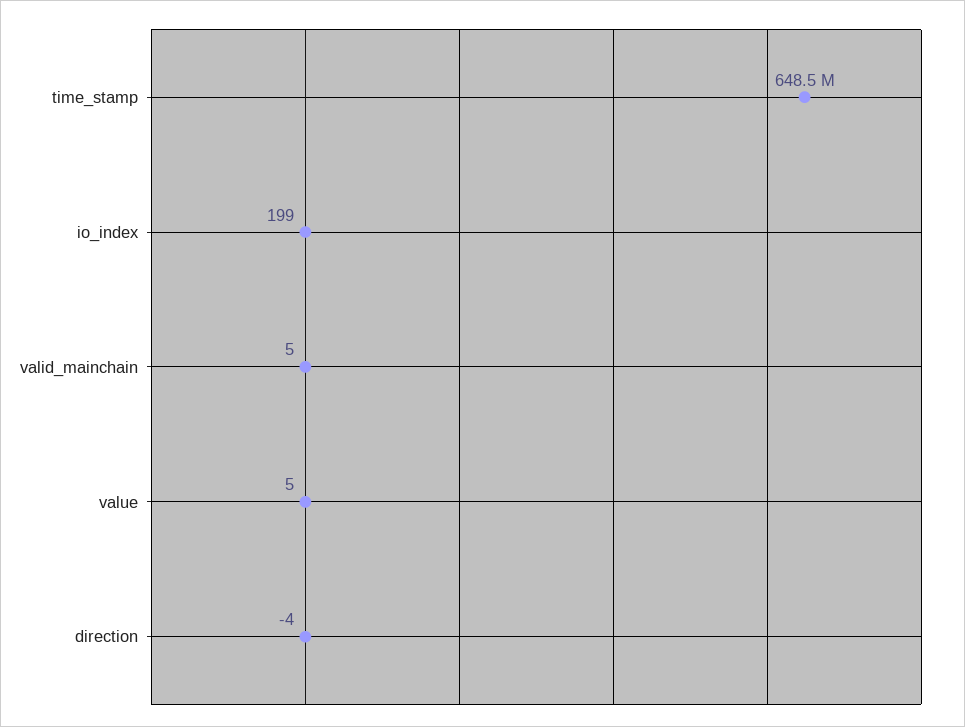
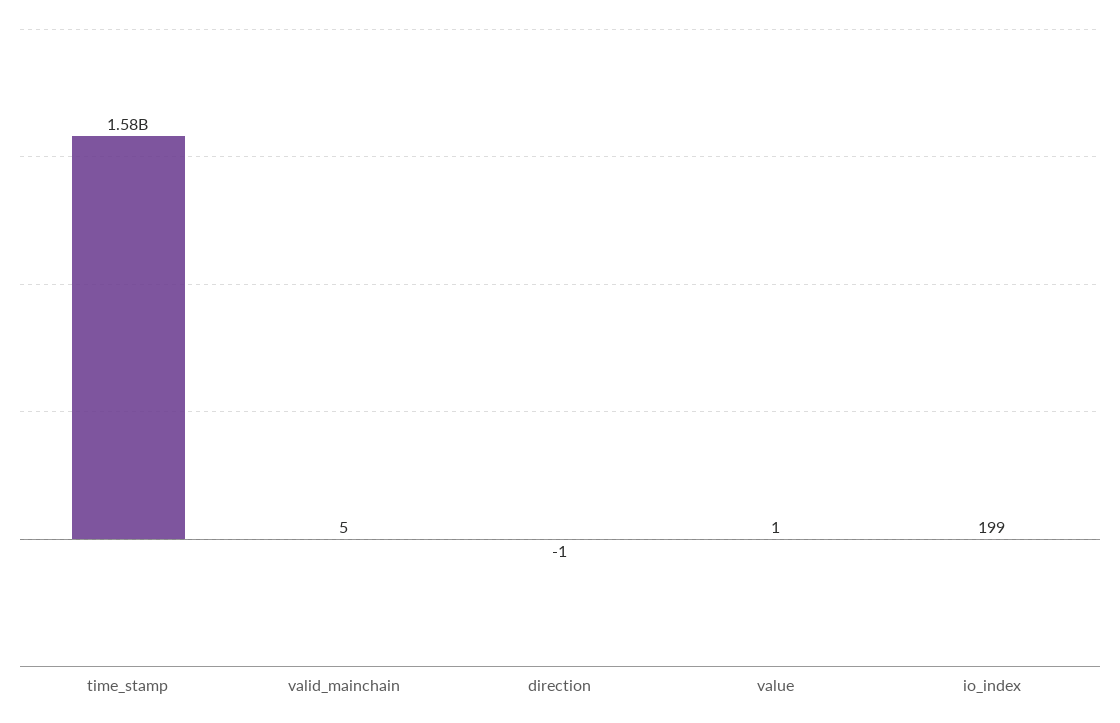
time_stamp: 648500000 -> 1580000000
value: 5 -> 1
direction: -4 -> -1

